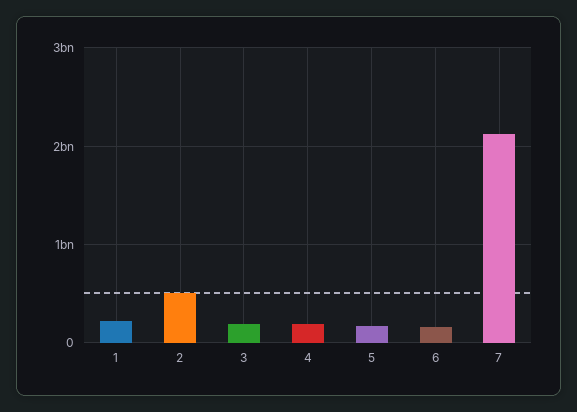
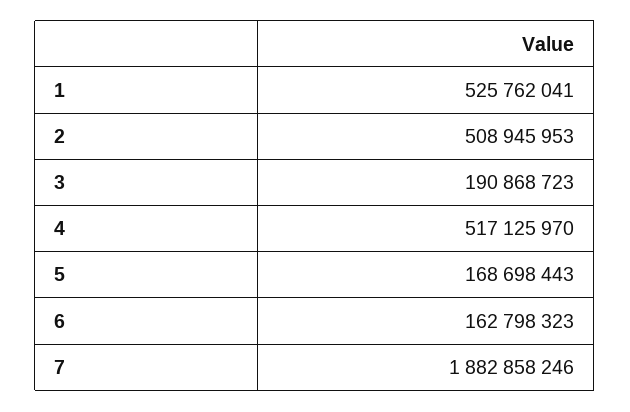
1: 200000000 -> 525762041
4: 200000000 -> 517125970
7: 2100000000 -> 1882858246

